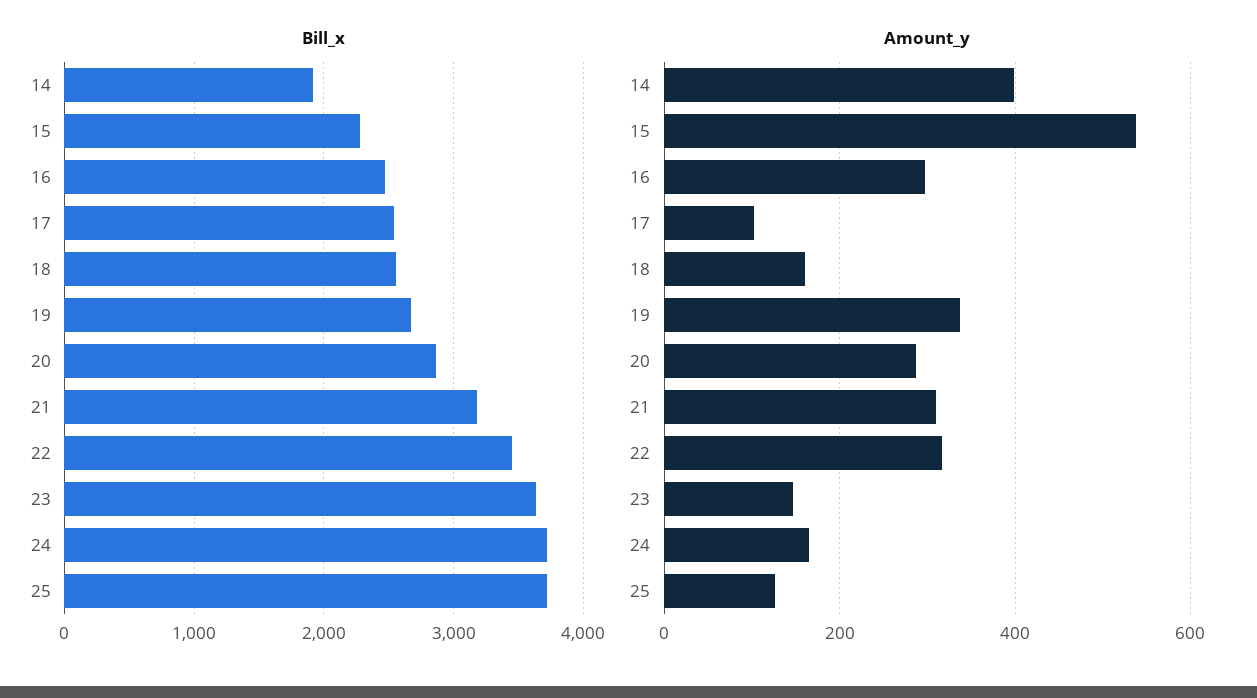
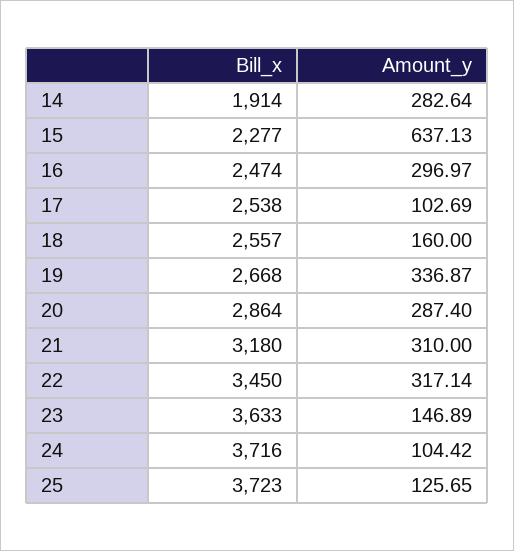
Amount_y, 14: 400 -> 282.64
Amount_y, 15: 540 -> 637.13
Amount_y, 24: 160 -> 104.42

